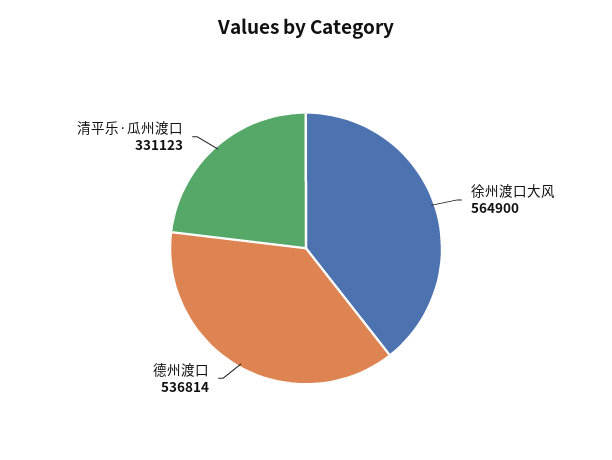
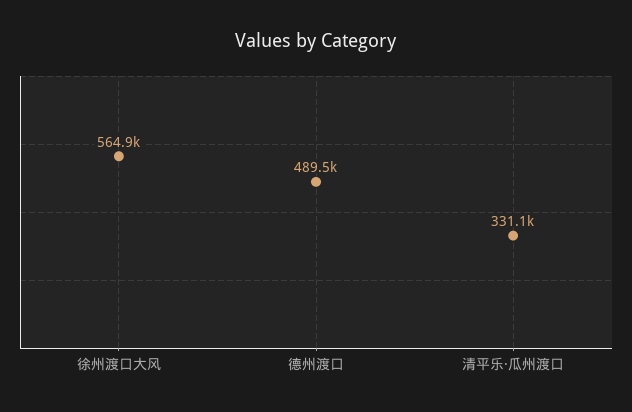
德州渡口: 536814 -> 489500

